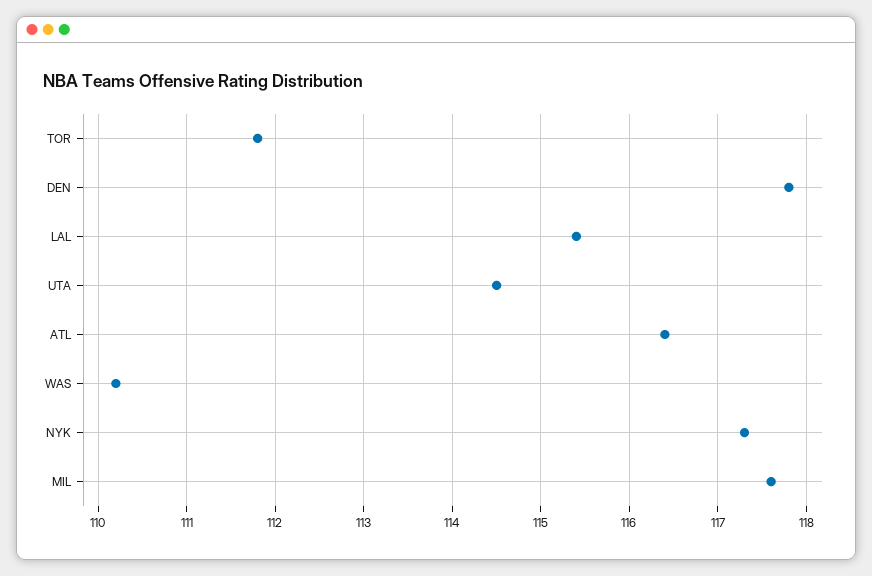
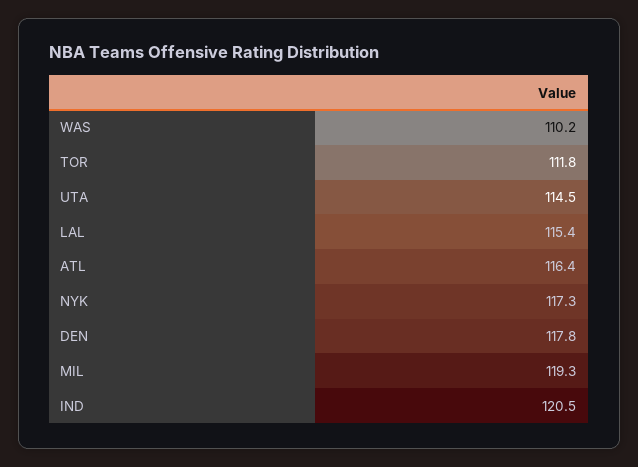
MIL: 117.6 -> 119.3
IND: none -> 120.5

